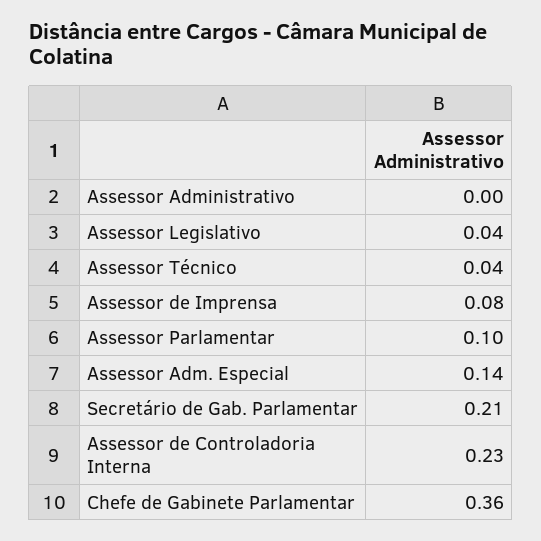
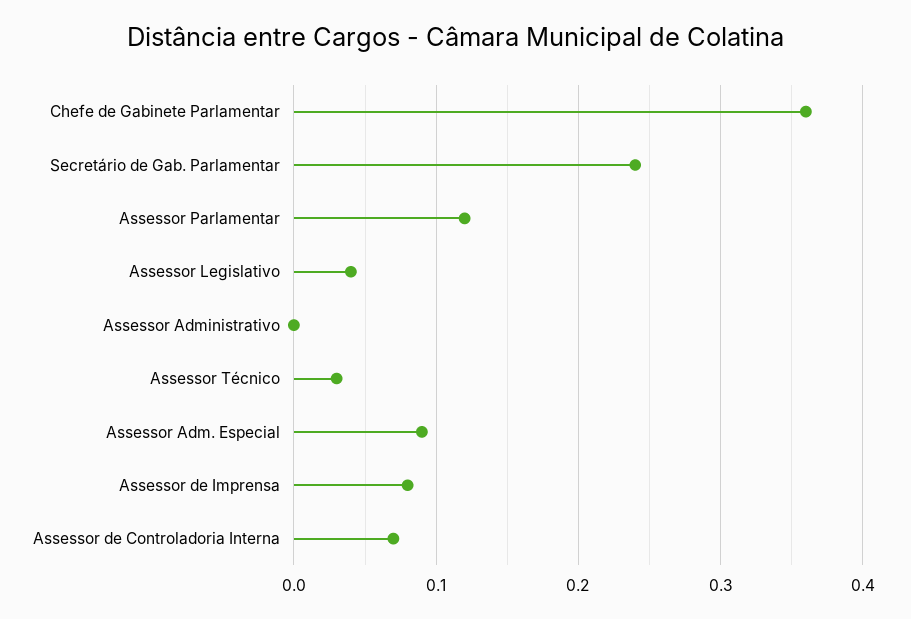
Assessor Técnico: 0.04 -> 0.03
Assessor Parlamentar: 0.1 -> 0.12
Assessor Adm. Especial: 0.14 -> 0.09
Secretário de Gab. Parlamentar: 0.21 -> 0.24
Assessor de Controladoria Interna: 0.23 -> 0.07

